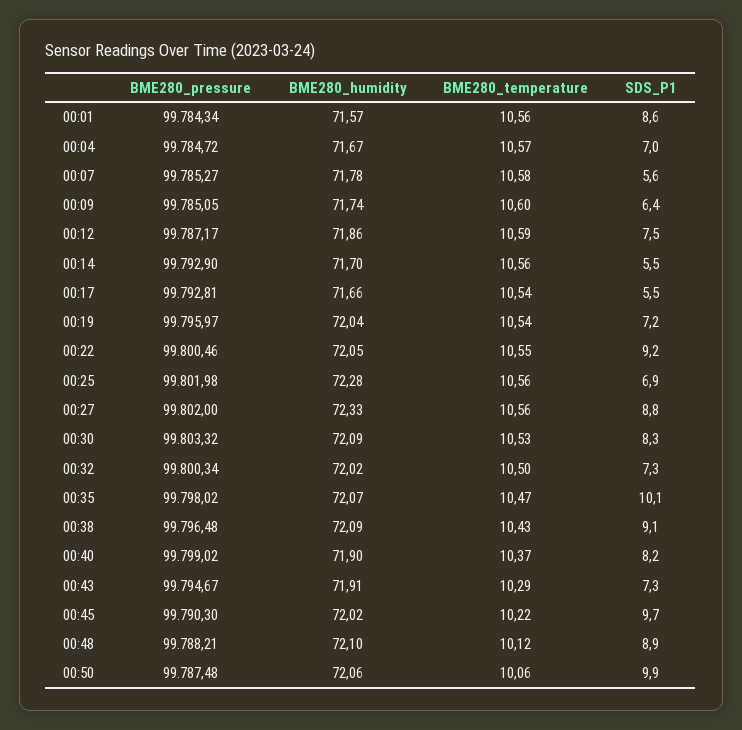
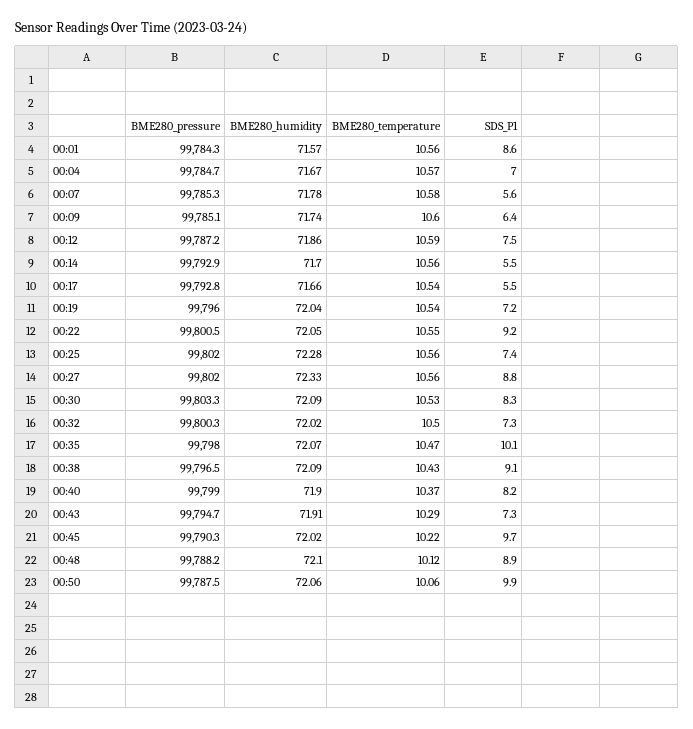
SDS_P1, 00:25: 6.9 -> 7.4

